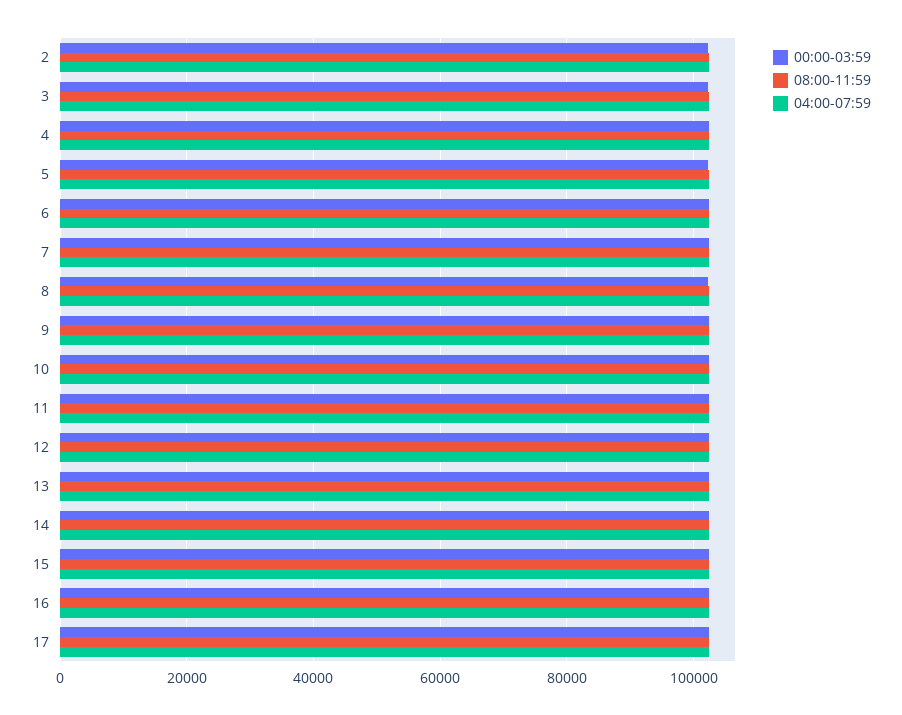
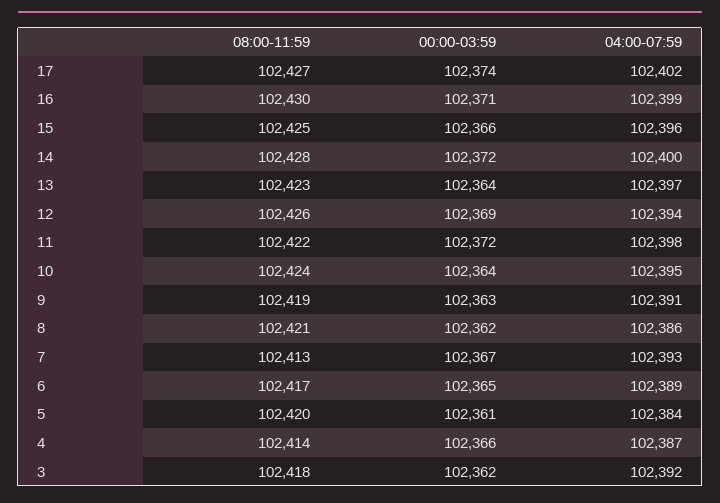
00:00-03:59, 2: 102000 -> none
08:00-11:59, 2: 102000 -> none
04:00-07:59, 2: 102000 -> none

